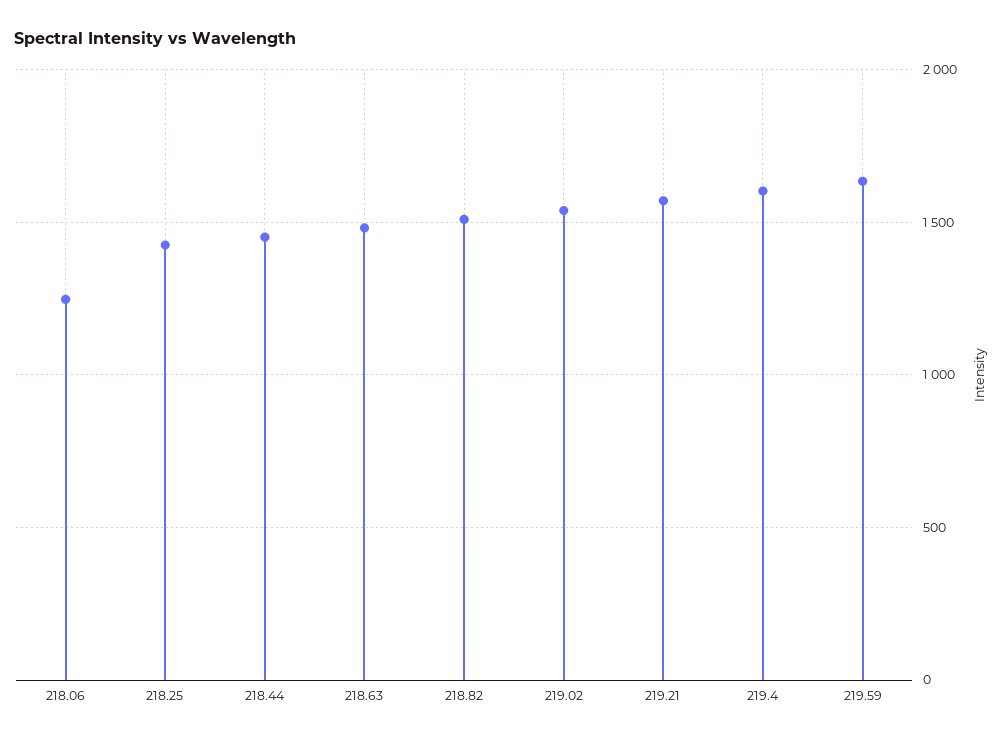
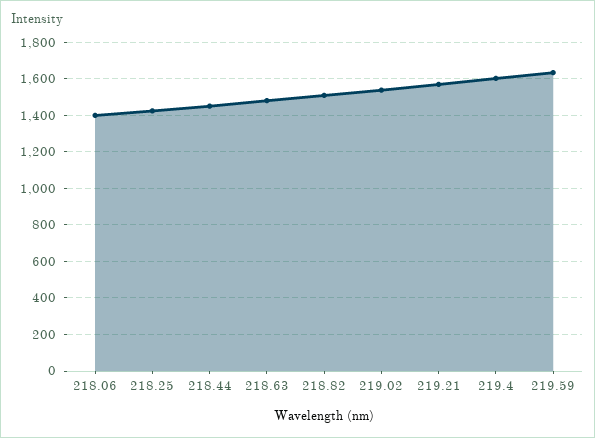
218.06: 1250 -> 1400

